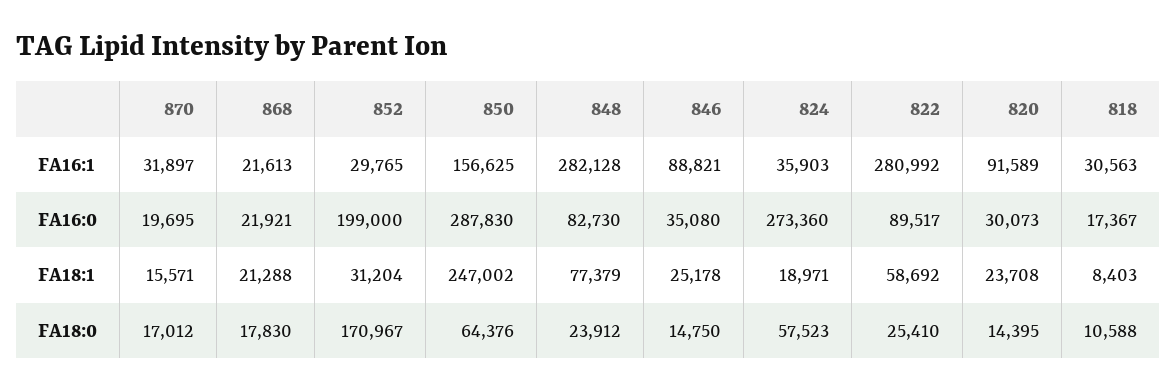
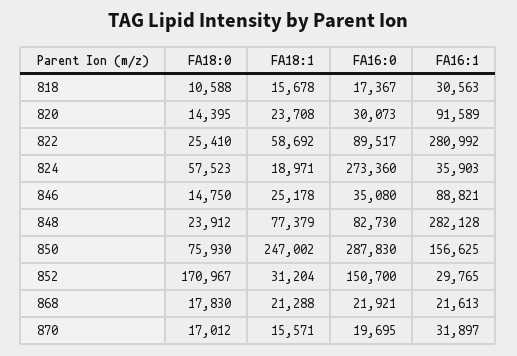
852, FA16:0: 199000 -> 150700
818, FA18:1: 8403 -> 15678
850, FA18:0: 64376 -> 75930

